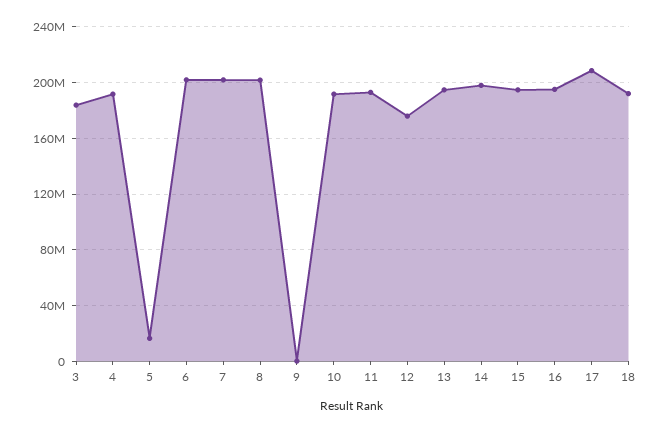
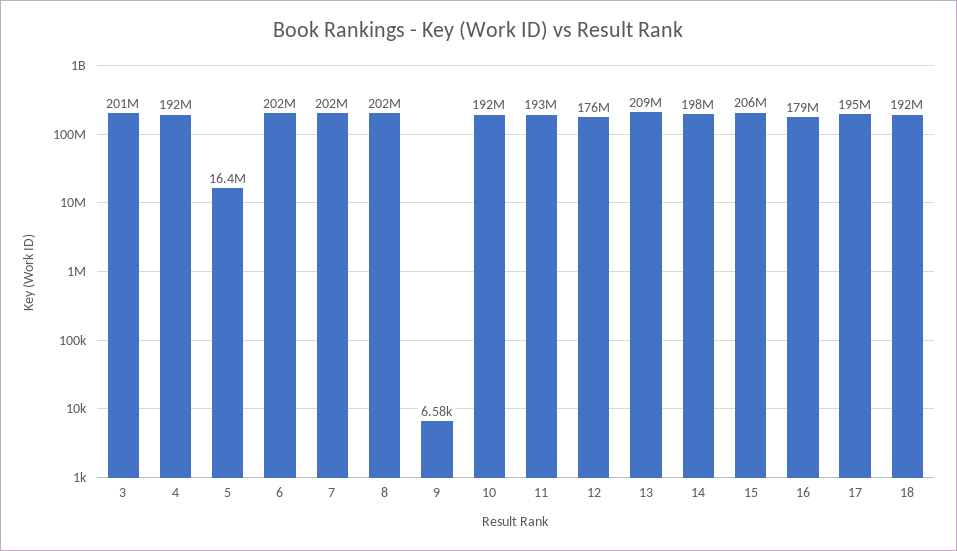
3: 185000000 -> 201000000
13: 195000000 -> 209000000
15: 195000000 -> 206000000
16: 195000000 -> 179000000
17: 210000000 -> 195000000

